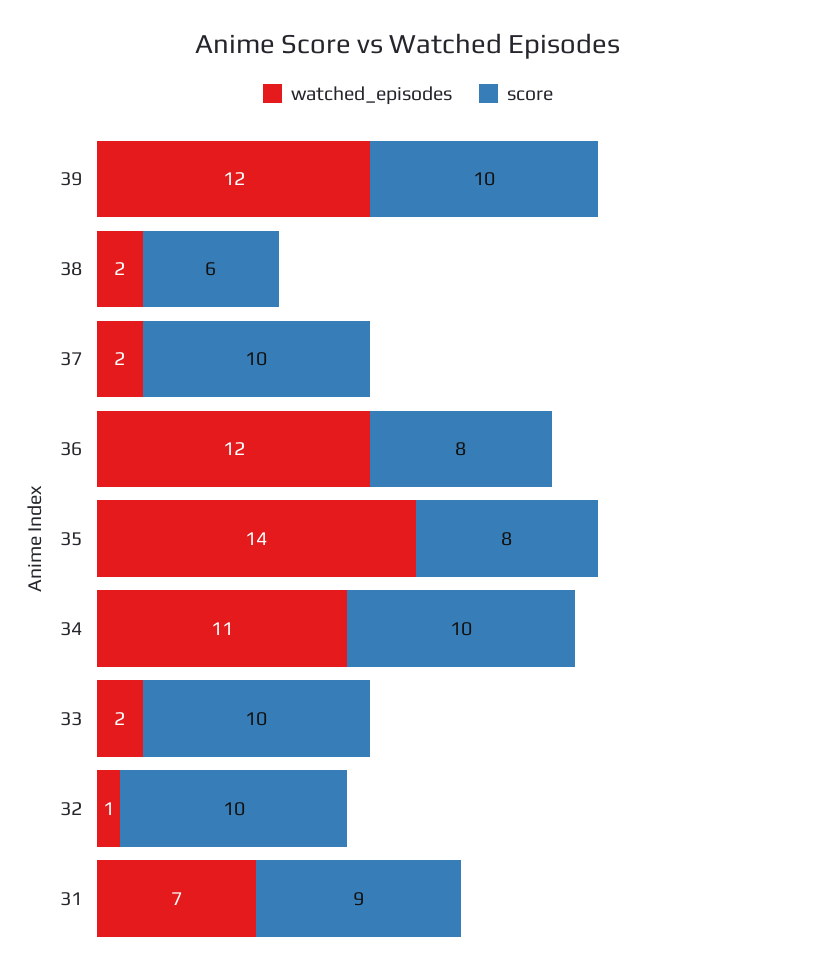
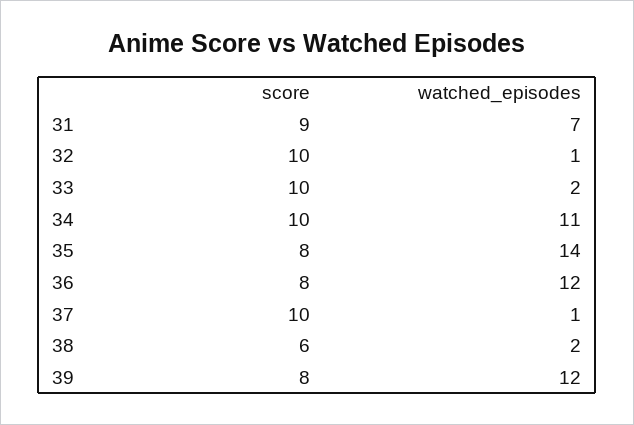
score, 39: 10 -> 8
watched_episodes, 37: 2 -> 1

